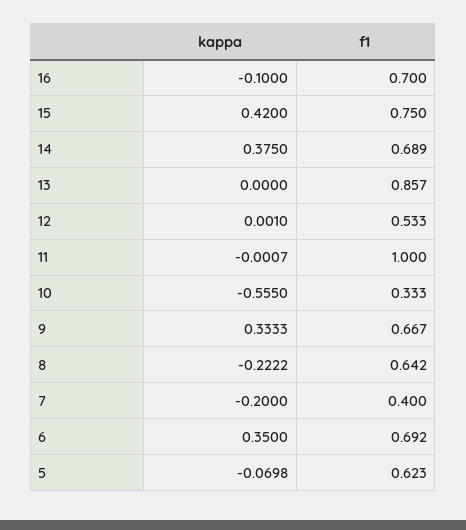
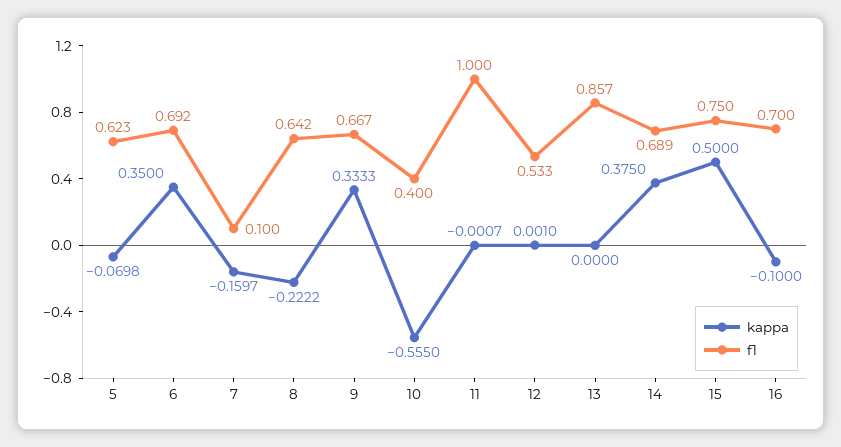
kappa, 15: 0.42 -> 0.5
f1, 10: 0.333 -> 0.4
kappa, 7: -0.2 -> -0.1597
f1, 7: 0.4 -> 0.1

